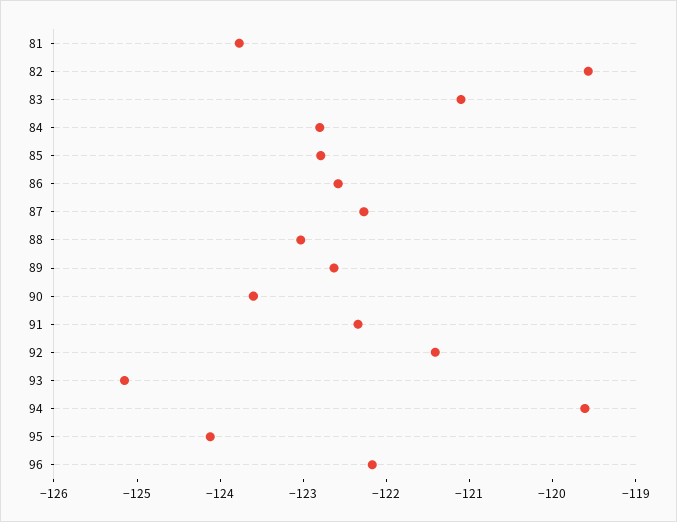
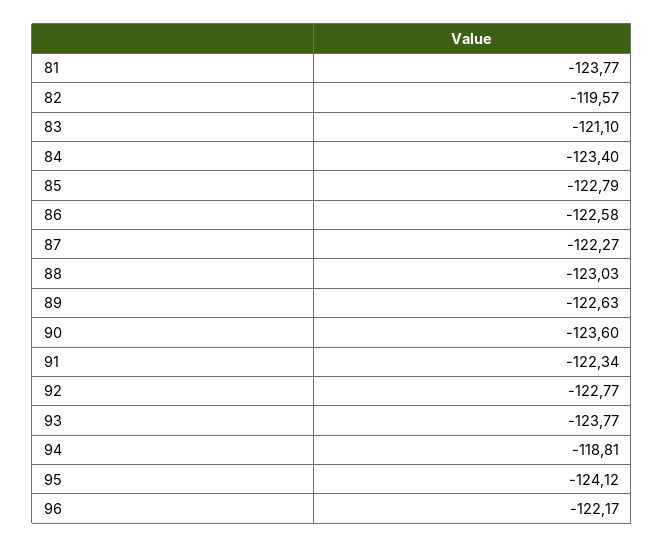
84: -122.8 -> -123.4
92: -121.4 -> -122.77
93: -125.2 -> -123.77
94: -119.6 -> -118.81

